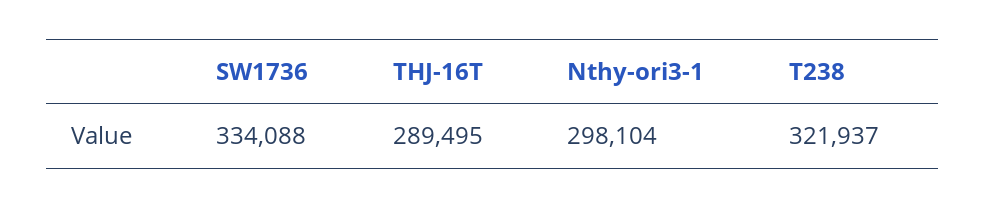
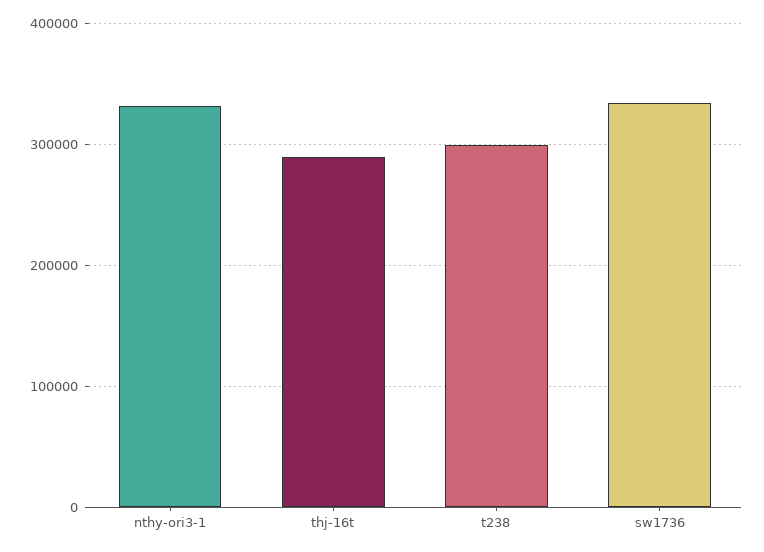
Nthy-ori3-1: 298104 -> 330000
T238: 321937 -> 300000

